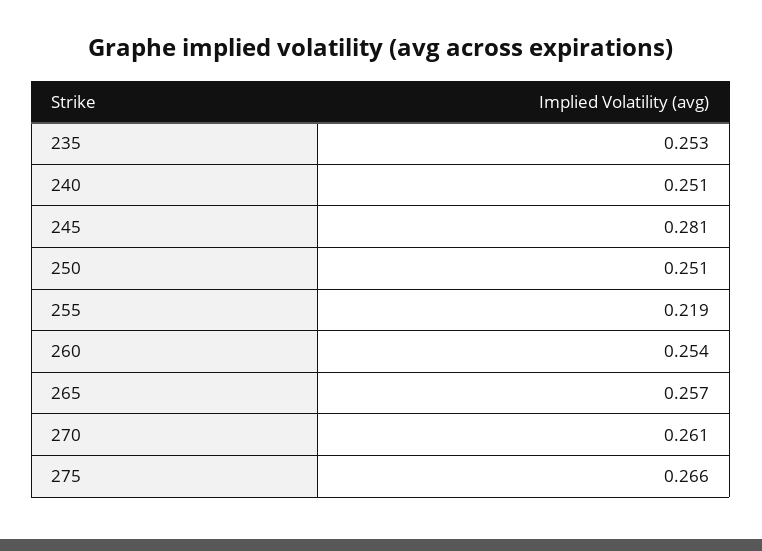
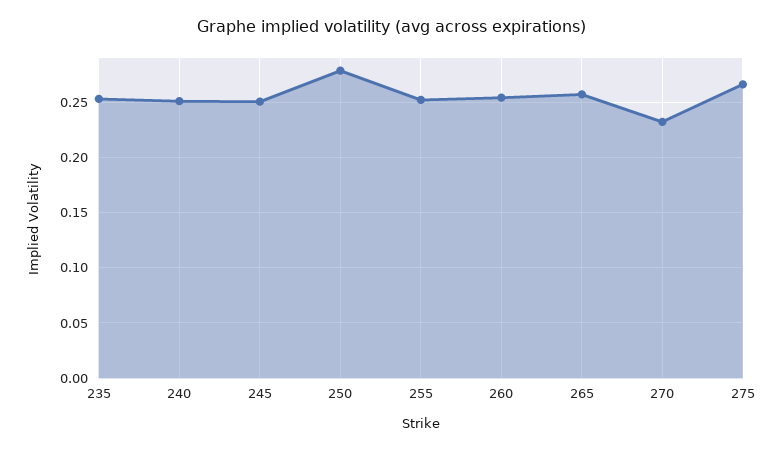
245: 0.281 -> 0.25
250: 0.251 -> 0.28
255: 0.219 -> 0.25
270: 0.261 -> 0.23

